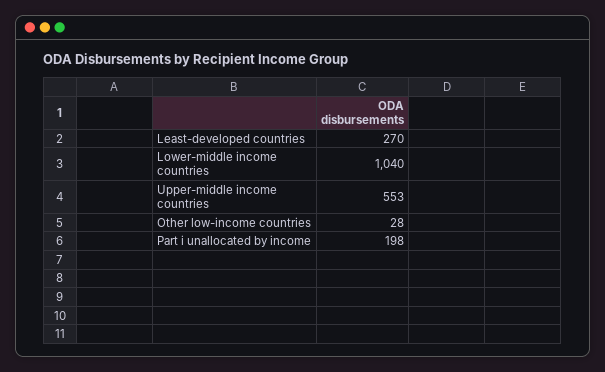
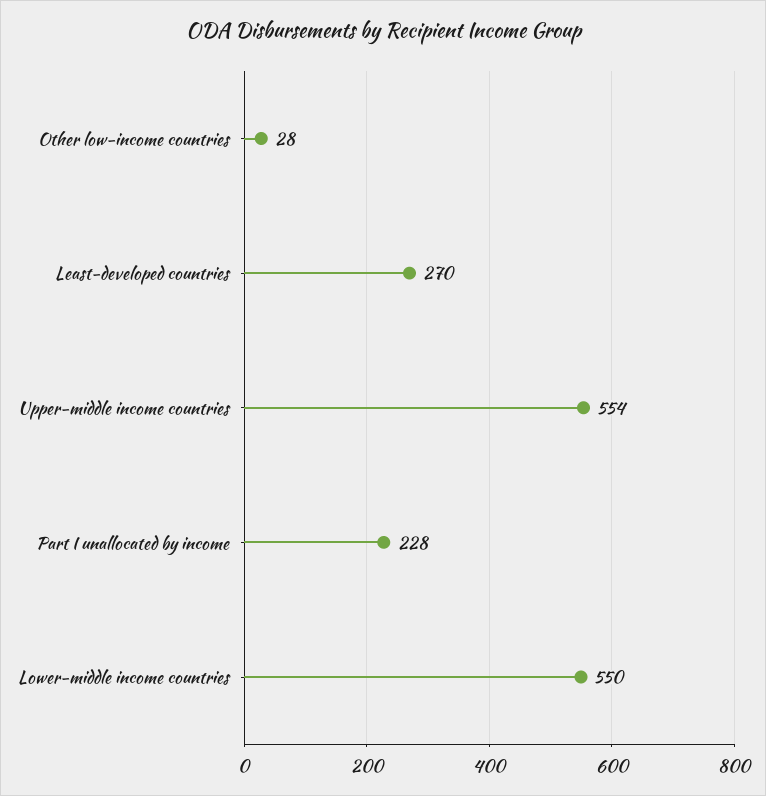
Lower-middle income countries: 1040 -> 550
Upper-middle income countries: 553 -> 554
Part i unallocated by income: 198 -> 228

